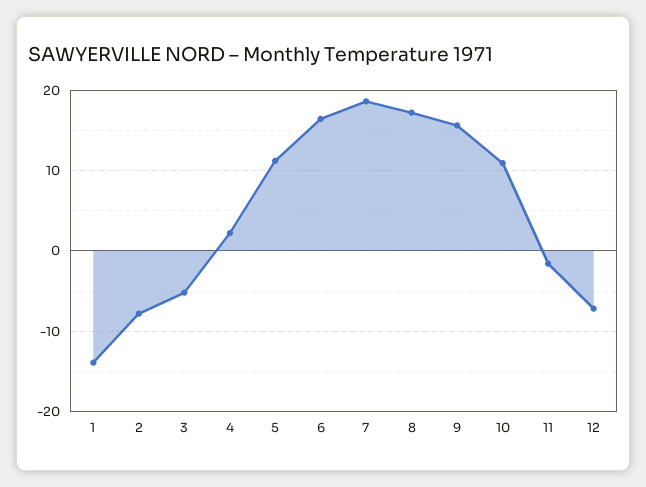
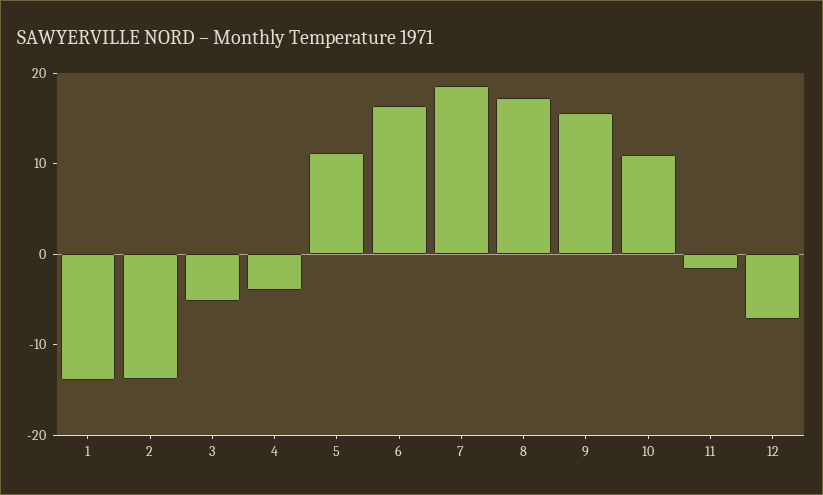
2: -8 -> -14
4: 2 -> -4

